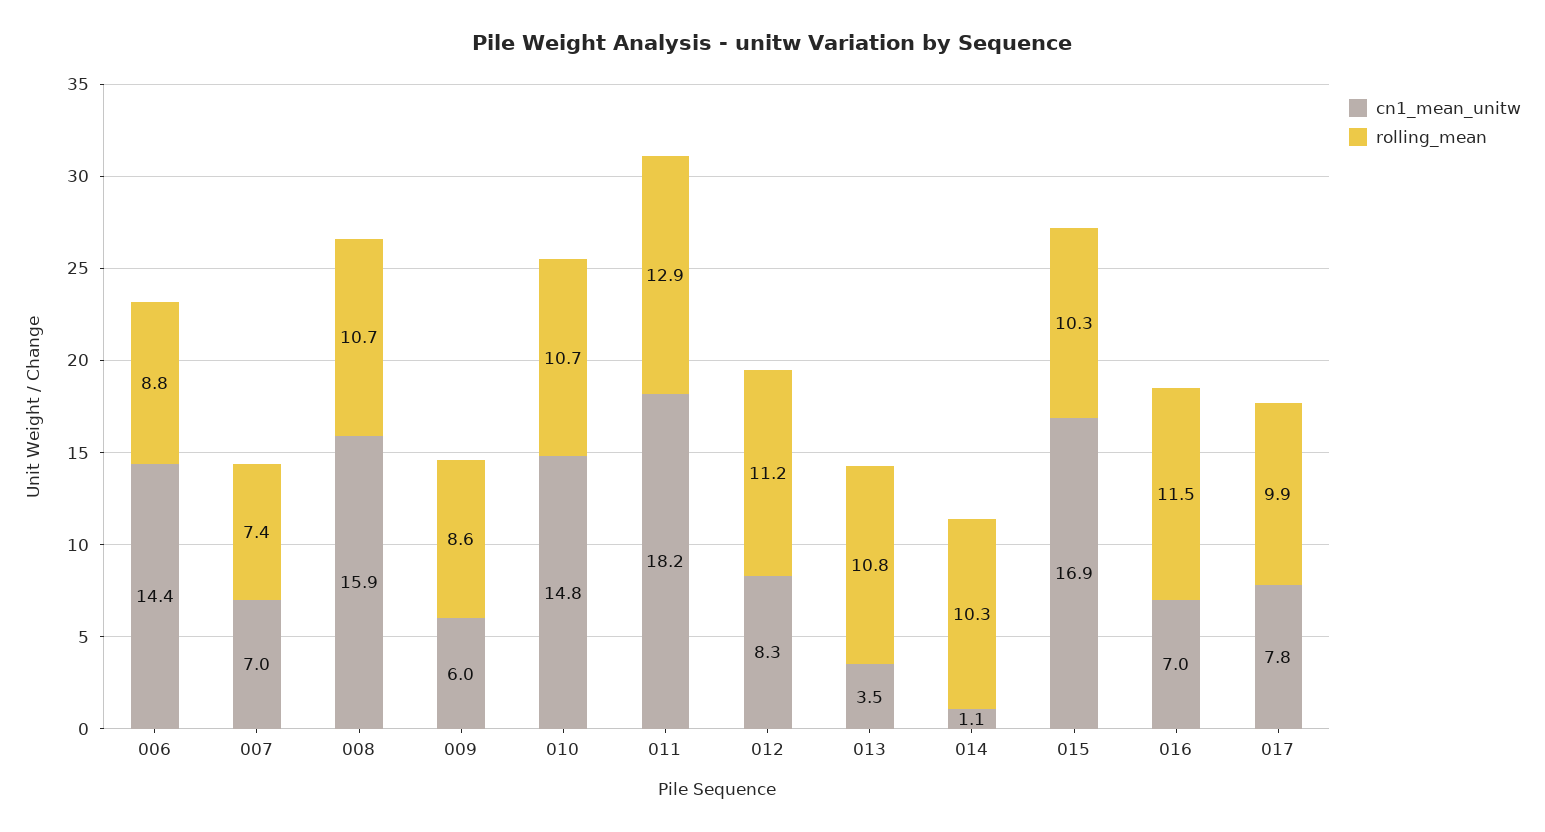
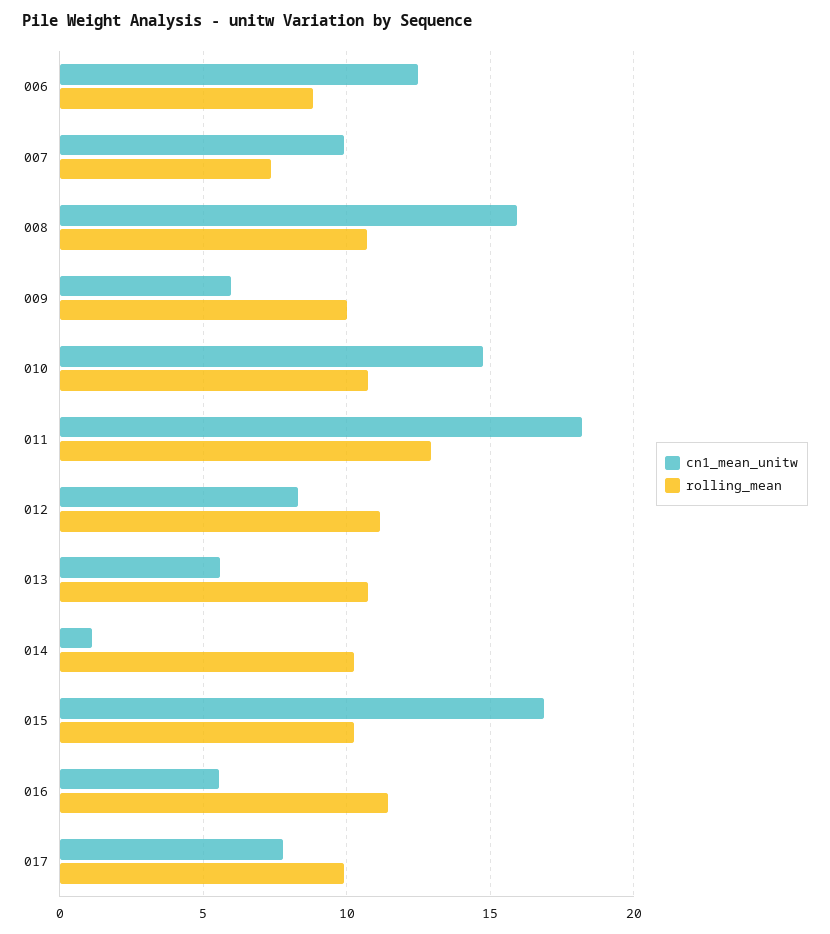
cn1_mean_unitw, 006: 14.4 -> 12.5
cn1_mean_unitw, 007: 7 -> 10
rolling_mean, 009: 8.6 -> 10
cn1_mean_unitw, 013: 3.5 -> 5.5
cn1_mean_unitw, 016: 7 -> 5.5

